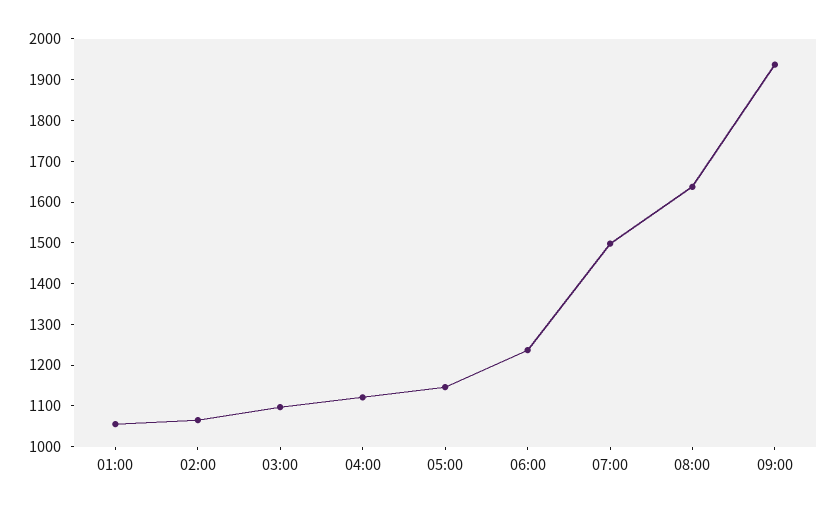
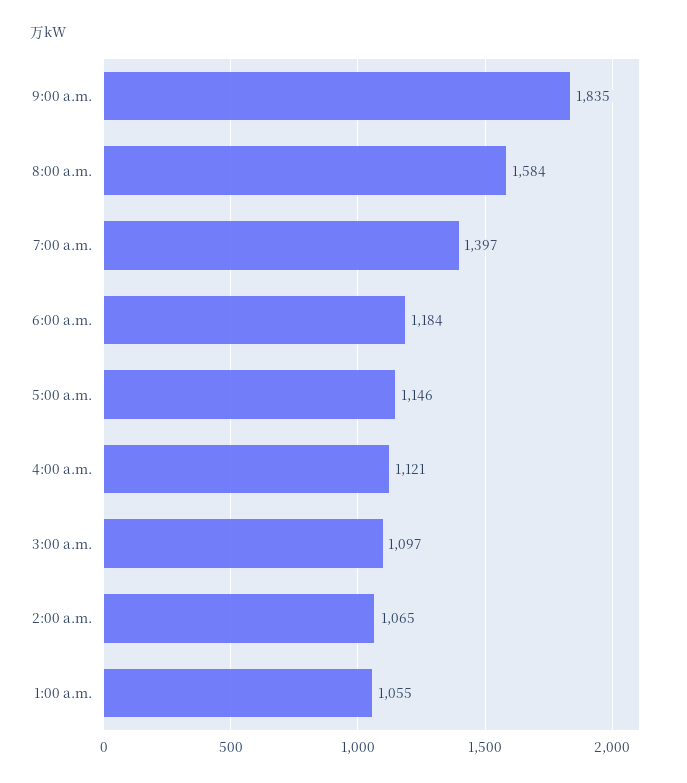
06:00: 1240 -> 1184
07:00: 1500 -> 1397
08:00: 1640 -> 1584
09:00: 1940 -> 1835

